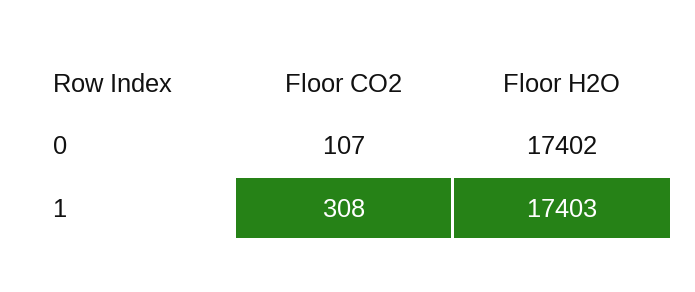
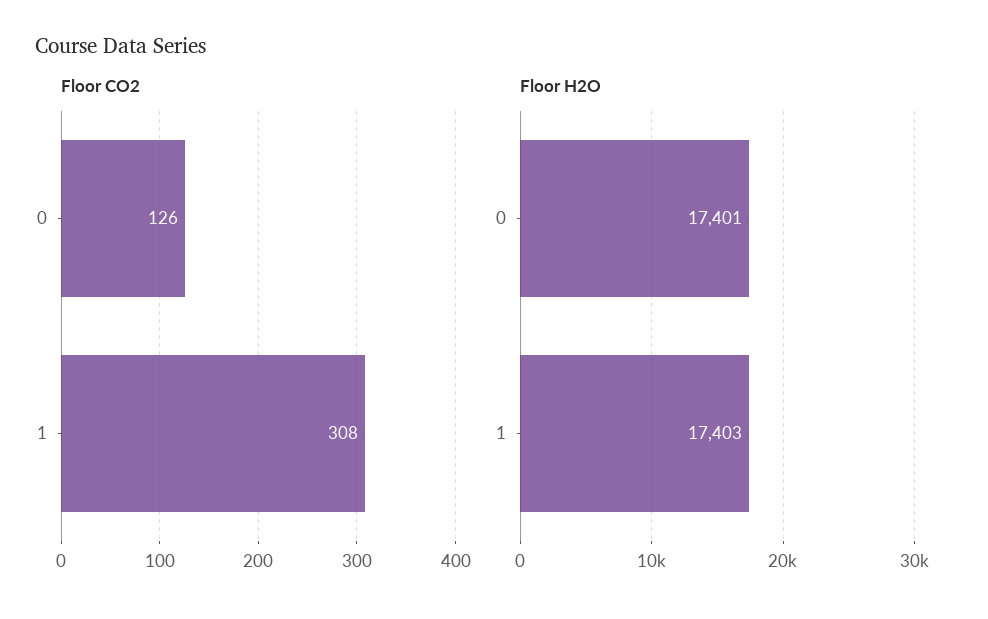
Floor CO2, 0: 107 -> 126
Floor H2O, 0: 17402 -> 17401

